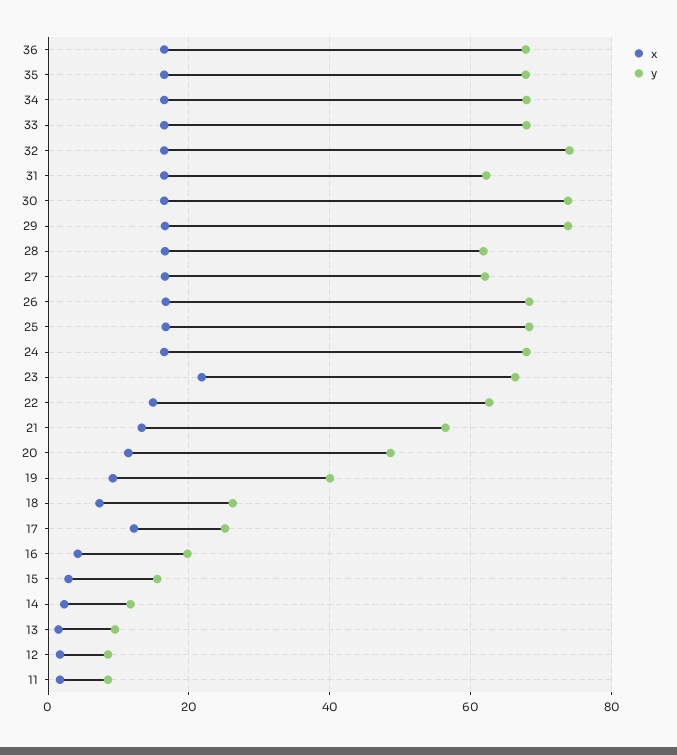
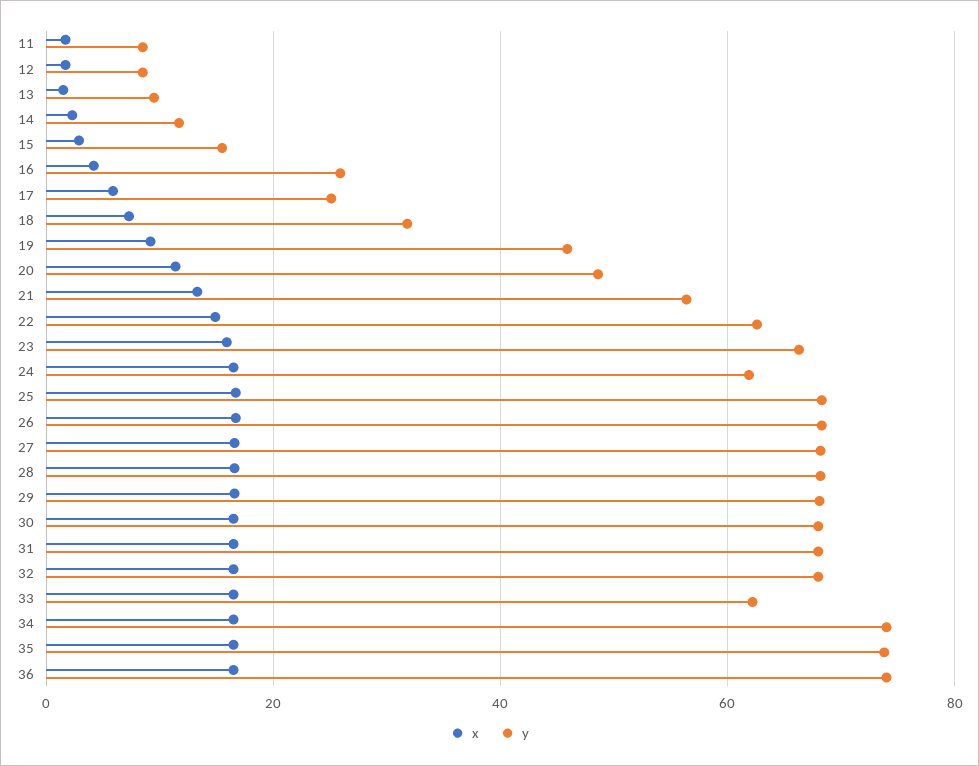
y, 36: 68 -> 74
y, 35: 68 -> 74
y, 34: 68 -> 74
y, 33: 68 -> 62
y, 32: 74 -> 68
y, 31: 62 -> 68
y, 30: 74 -> 68
y, 29: 74 -> 68
y, 28: 62 -> 68
y, 27: 62 -> 68
y, 24: 68 -> 62
x, 23: 22 -> 16
y, 19: 40 -> 46
y, 18: 26 -> 32
x, 17: 12 -> 6
y, 16: 20 -> 26

